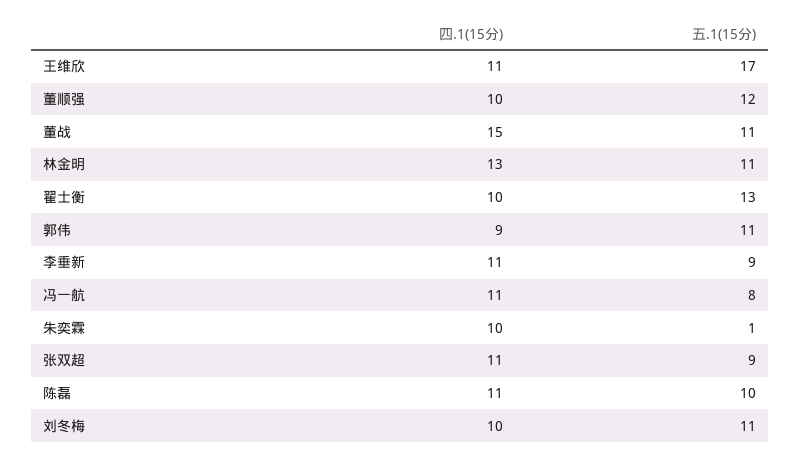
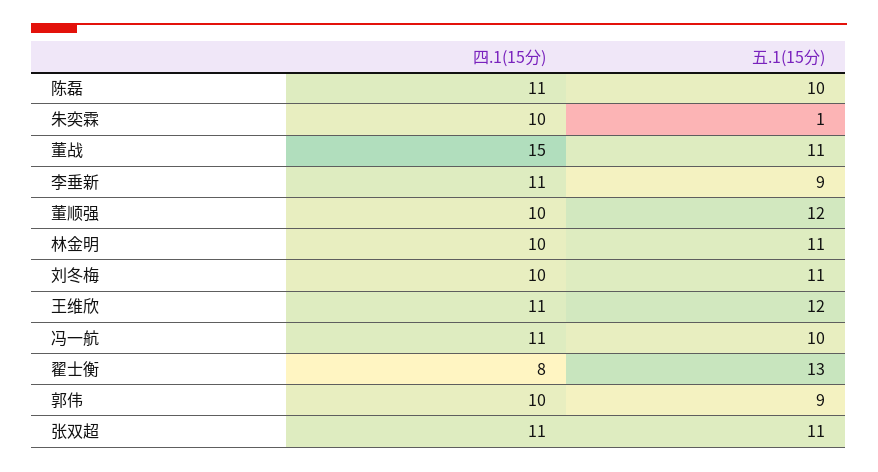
五.1(15分), 王维欣: 17 -> 12
四.1(15分), 林金明: 13 -> 10
四.1(15分), 翟士衡: 10 -> 8
四.1(15分), 郭伟: 9 -> 10
五.1(15分), 郭伟: 11 -> 9
五.1(15分), 冯一航: 8 -> 10
五.1(15分), 张双超: 9 -> 11

